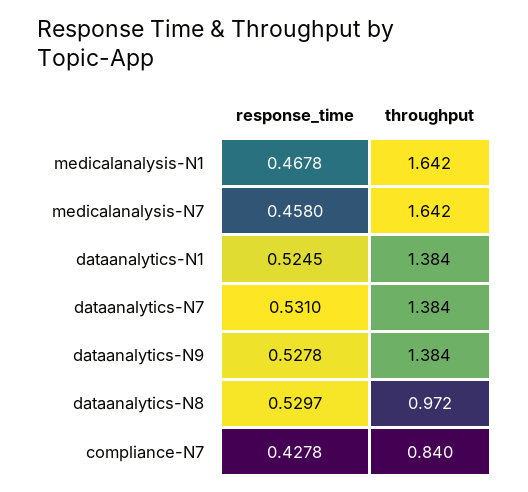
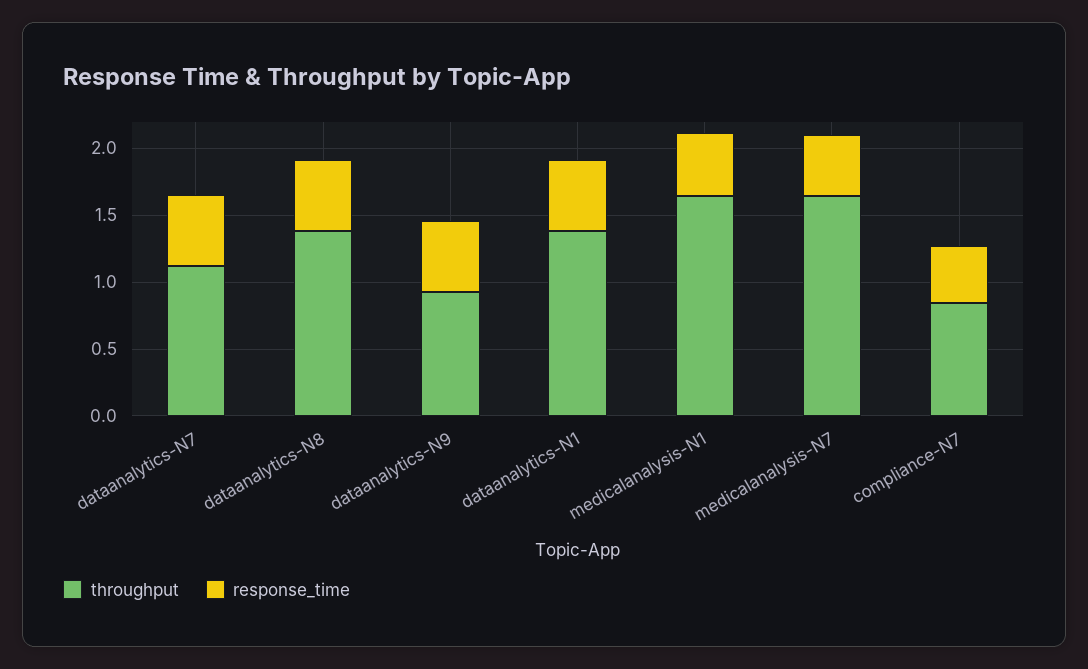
throughput, dataanalytics-N7: 1.384 -> 1.1
throughput, dataanalytics-N9: 1.384 -> 0.9
throughput, dataanalytics-N8: 0.972 -> 1.4

